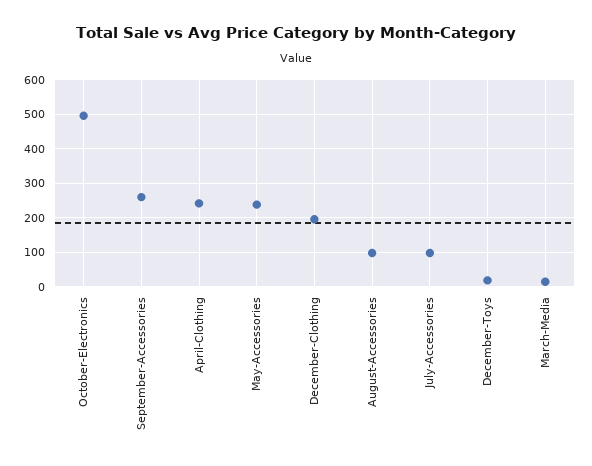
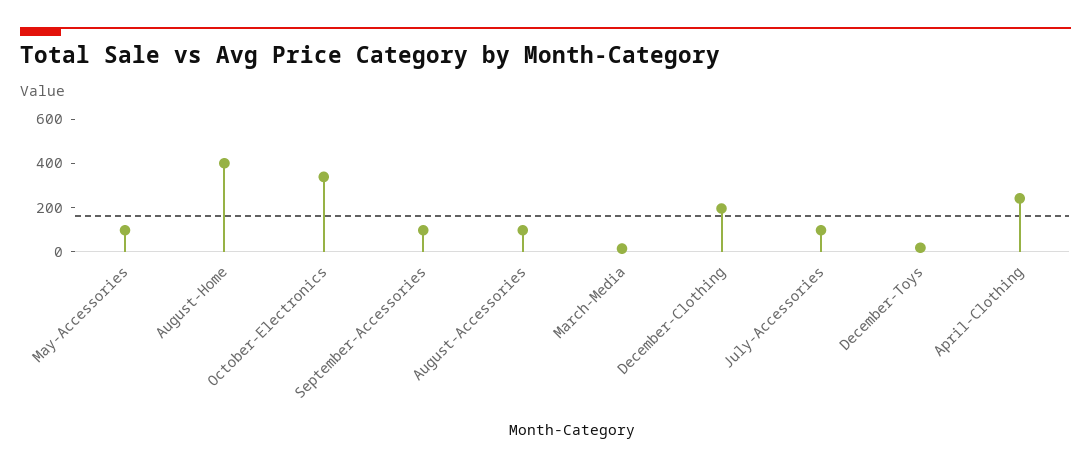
October-Electronics: 500 -> 350
September-Accessories: 260 -> 100
May-Accessories: 240 -> 100
August-Home: none -> 400

